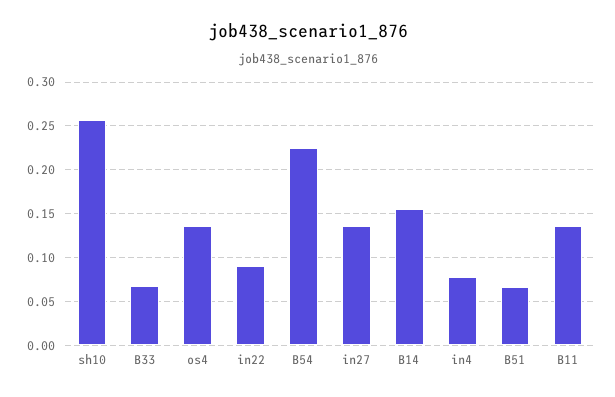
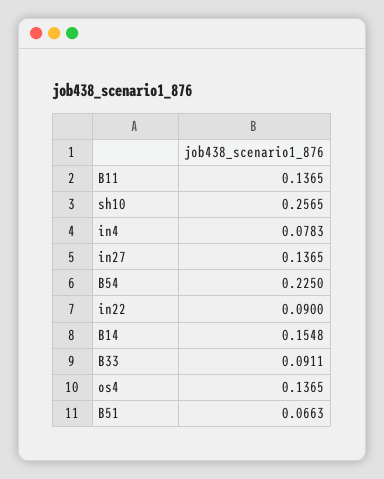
B33: 0.07 -> 0.0911

